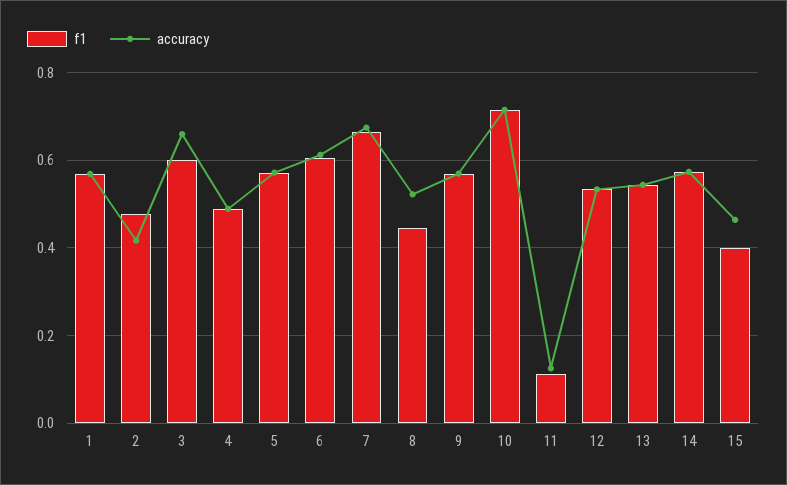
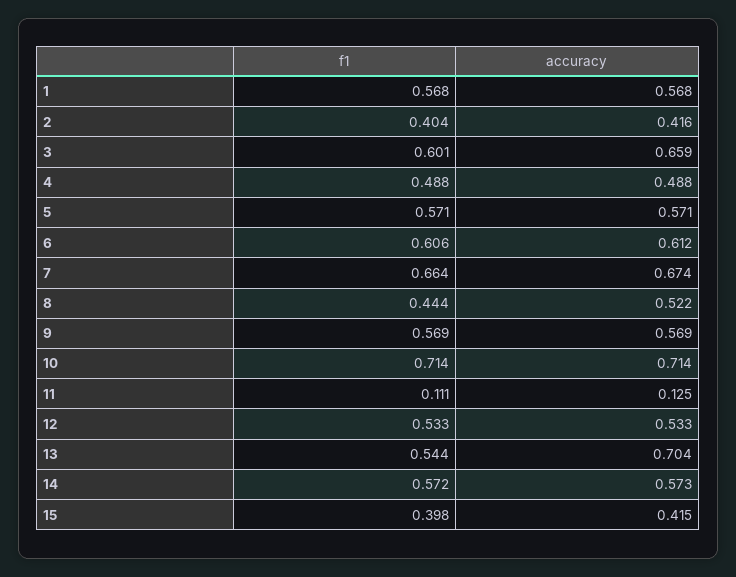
f1, 2: 0.48 -> 0.404
accuracy, 13: 0.54 -> 0.704
accuracy, 15: 0.46 -> 0.415

